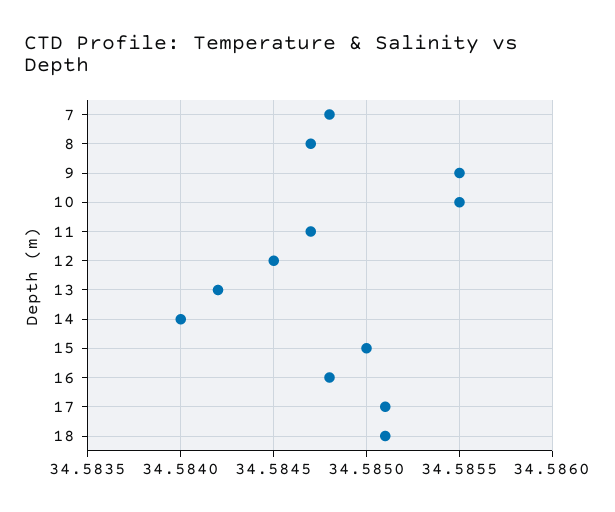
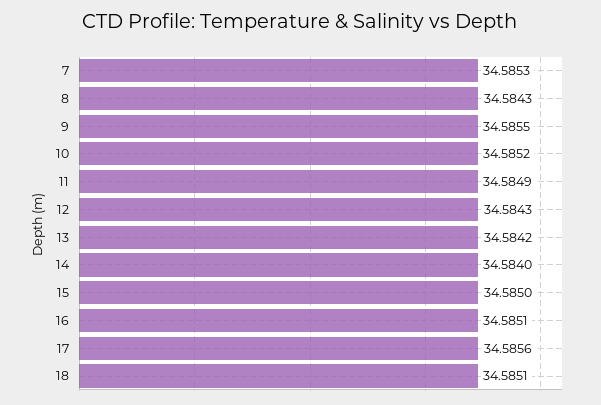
7: 34.5848 -> 34.5853
8: 34.5847 -> 34.5843
10: 34.5855 -> 34.5852
11: 34.5847 -> 34.5849
12: 34.5845 -> 34.5843
16: 34.5848 -> 34.5851
17: 34.5851 -> 34.5856

